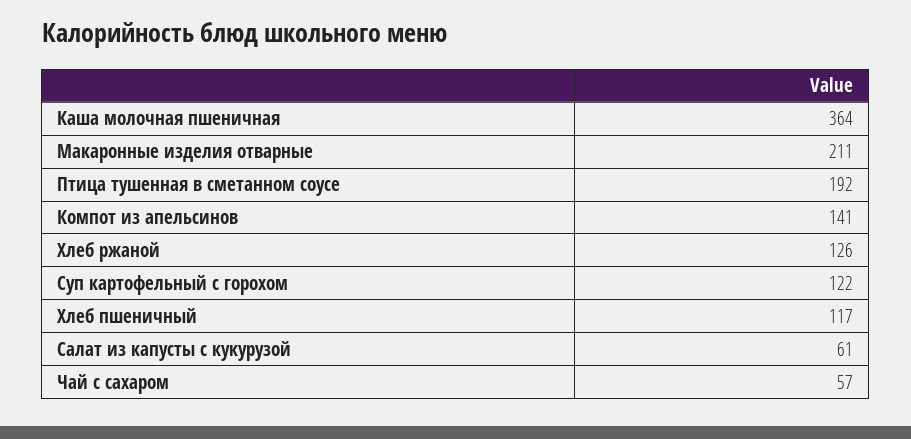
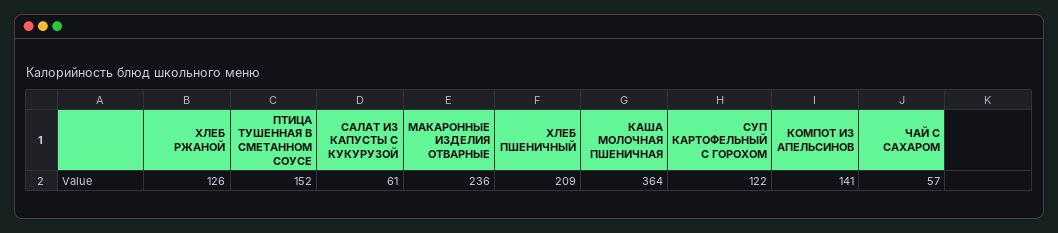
Макаронные изделия отварные: 211 -> 236
Птица тушенная в сметанном соусе: 192 -> 152
Хлеб пшеничный: 117 -> 209

